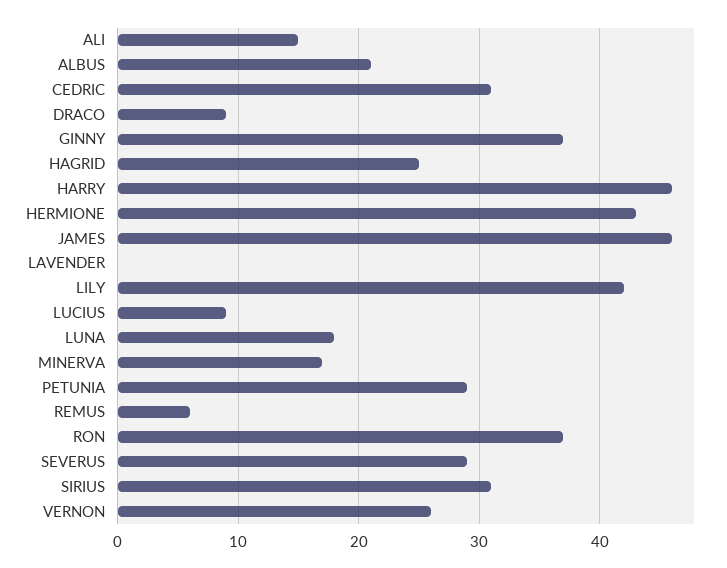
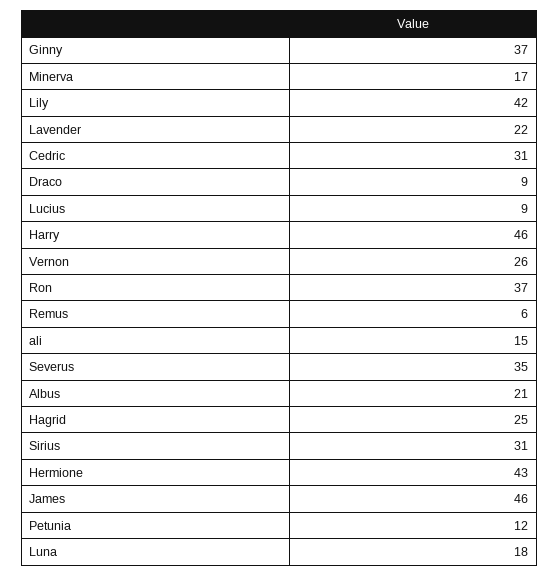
LAVENDER: 0 -> 22
PETUNIA: 29 -> 12
SEVERUS: 29 -> 35

